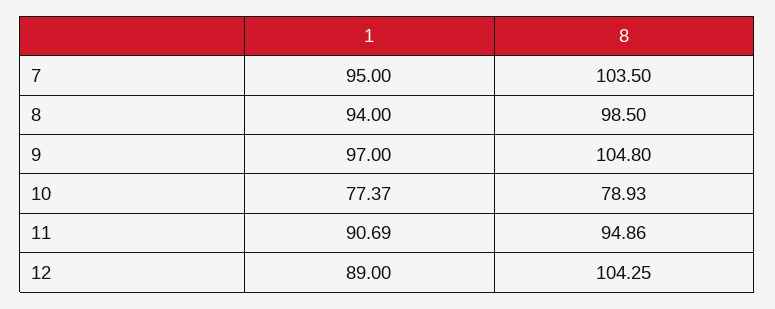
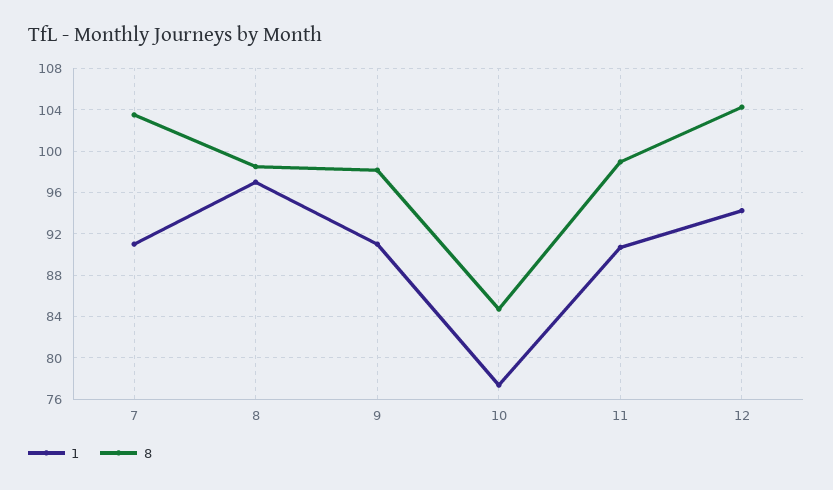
1, 7: 95 -> 91
1, 8: 94 -> 97
1, 9: 97 -> 91
8, 9: 104.8 -> 98
8, 10: 78.93 -> 85
8, 11: 94.86 -> 99
1, 12: 89 -> 94

